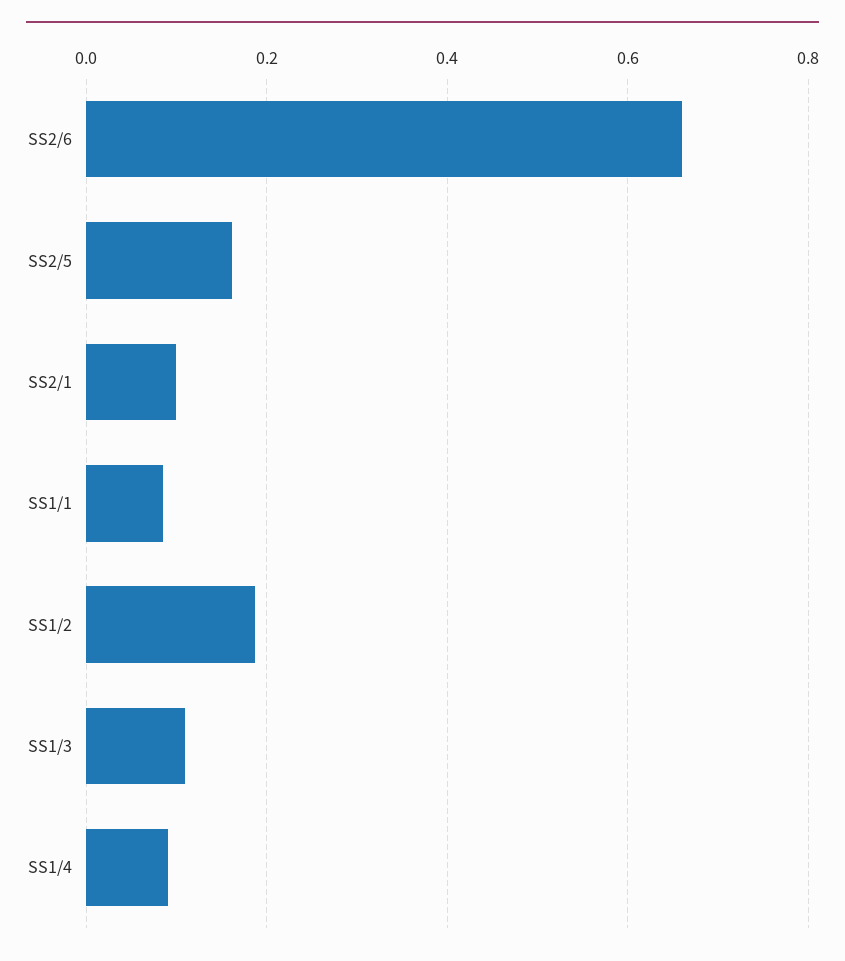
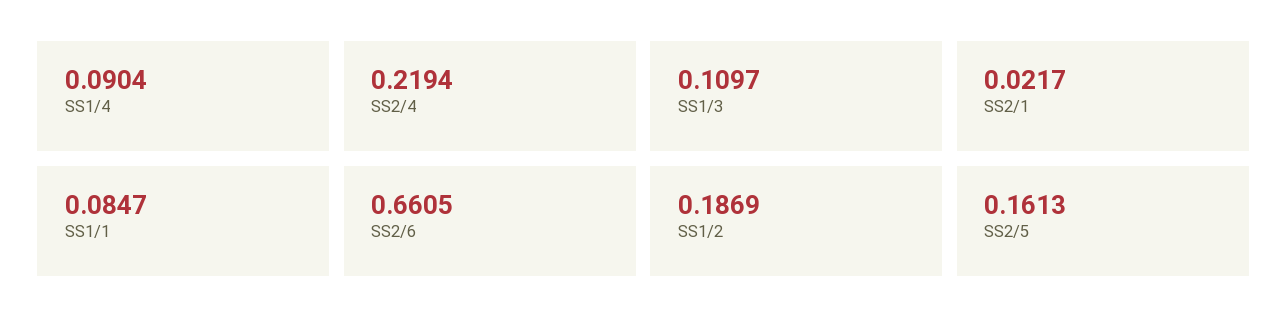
SS2/1: 0.1 -> 0.0217
SS2/4: none -> 0.2194

